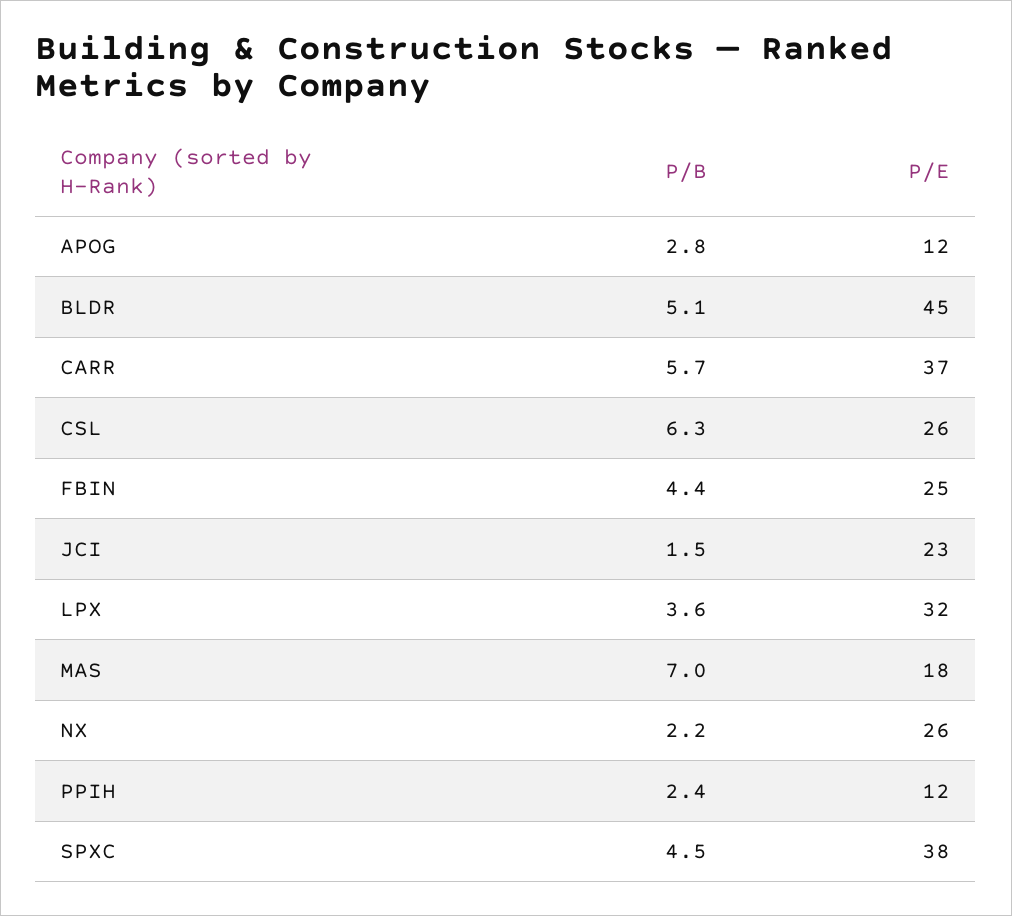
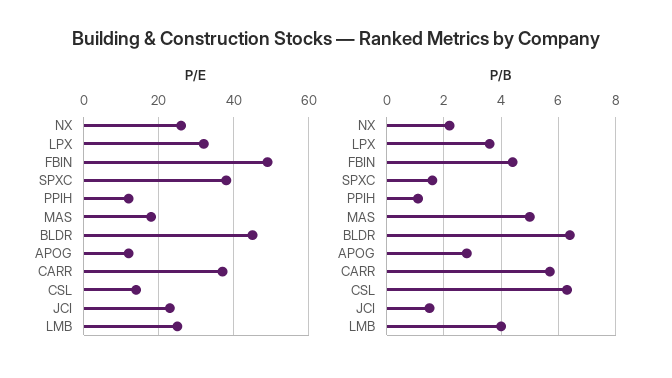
P/B, BLDR: 5.1 -> 6.5
P/E, CSL: 26 -> 15
P/E, FBIN: 25 -> 50
P/B, MAS: 7 -> 5
P/B, PPIH: 2.4 -> 1
P/B, SPXC: 4.5 -> 1.5
P/E, LMB: none -> 25
P/B, LMB: none -> 4

